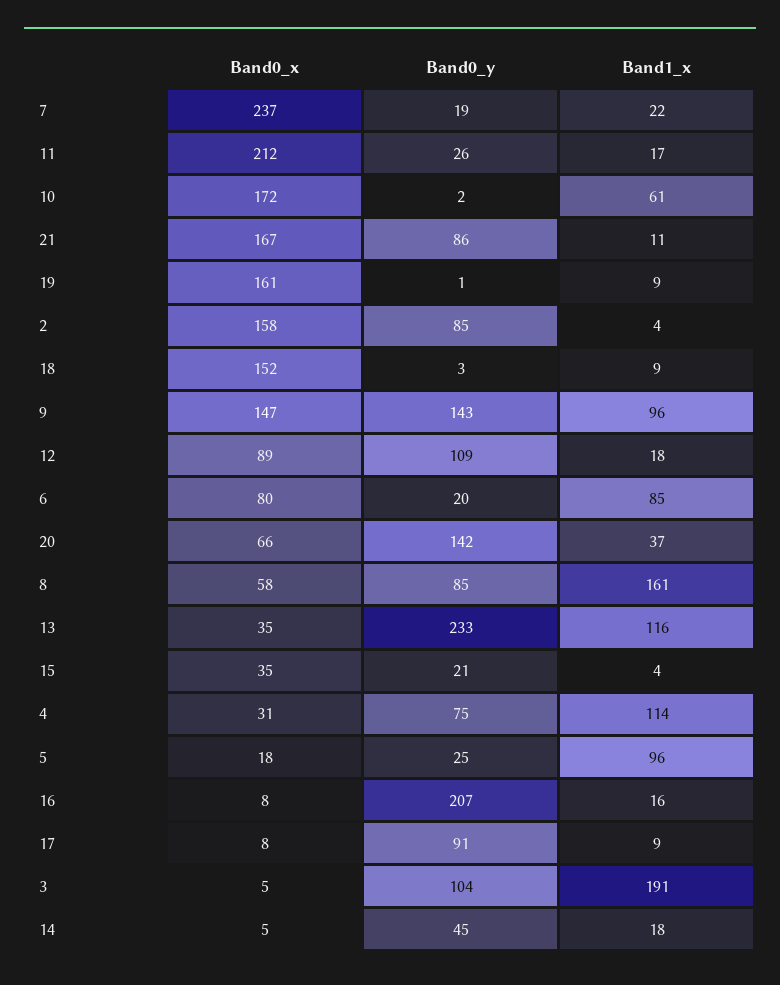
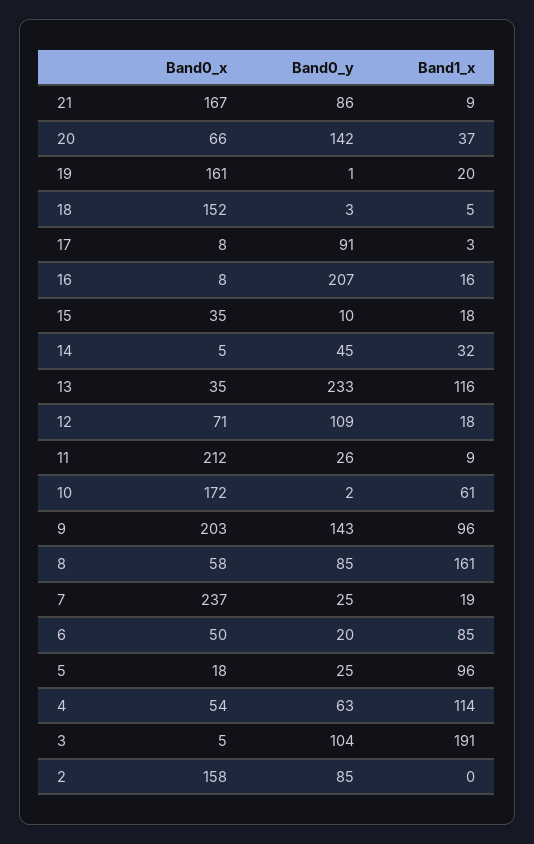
Band0_y, 7: 19 -> 25
Band1_x, 7: 22 -> 19
Band1_x, 11: 17 -> 9
Band1_x, 21: 11 -> 9
Band1_x, 19: 9 -> 20
Band1_x, 2: 4 -> 0
Band1_x, 18: 9 -> 5
Band0_x, 9: 147 -> 203
Band0_x, 12: 89 -> 71
Band0_x, 6: 80 -> 50
Band0_y, 15: 21 -> 10
Band1_x, 15: 4 -> 18
Band0_x, 4: 31 -> 54
Band0_y, 4: 75 -> 63
Band1_x, 17: 9 -> 3
Band1_x, 14: 18 -> 32

